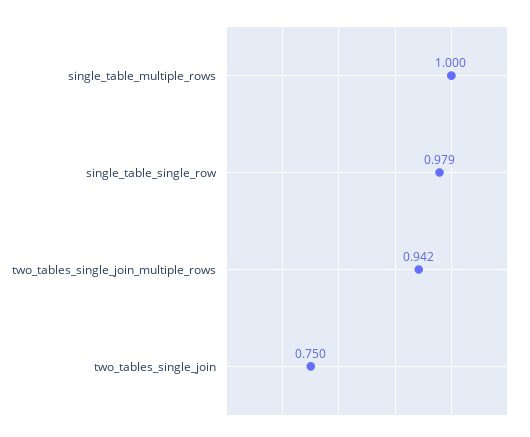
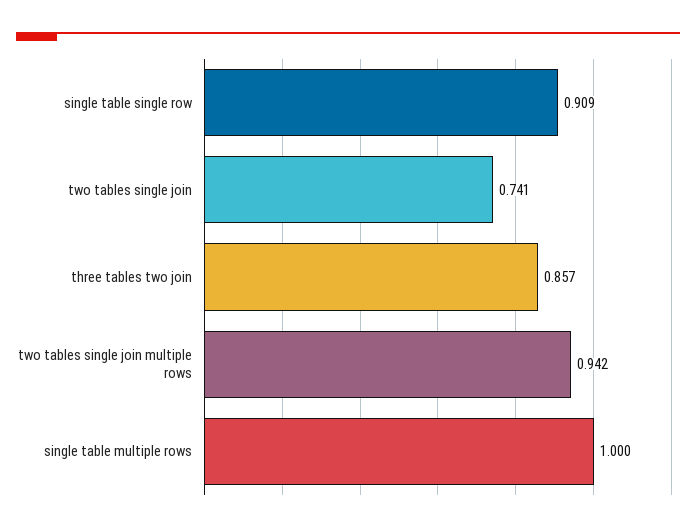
single_table_single_row: 0.979 -> 0.909
two_tables_single_join: 0.75 -> 0.741
three tables two join: none -> 0.857

